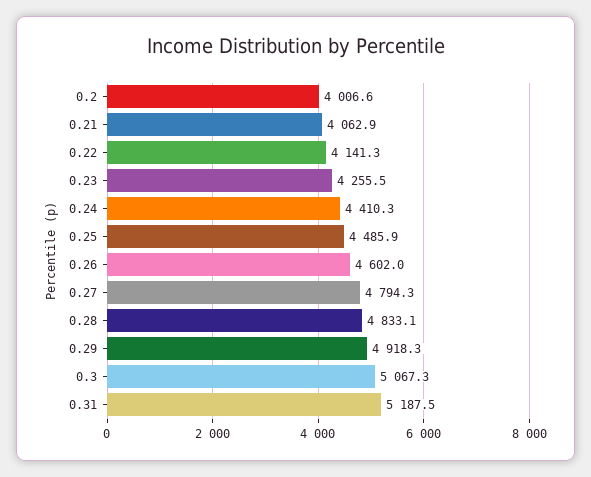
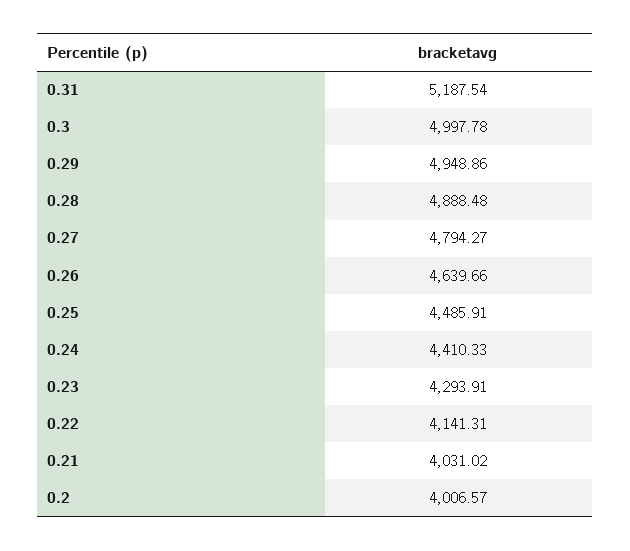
0.21: 4062.9 -> 4031.02
0.23: 4255.5 -> 4293.91
0.26: 4602 -> 4639.66
0.28: 4833.1 -> 4888.48
0.29: 4918.3 -> 4948.86
0.3: 5067.3 -> 4997.78

